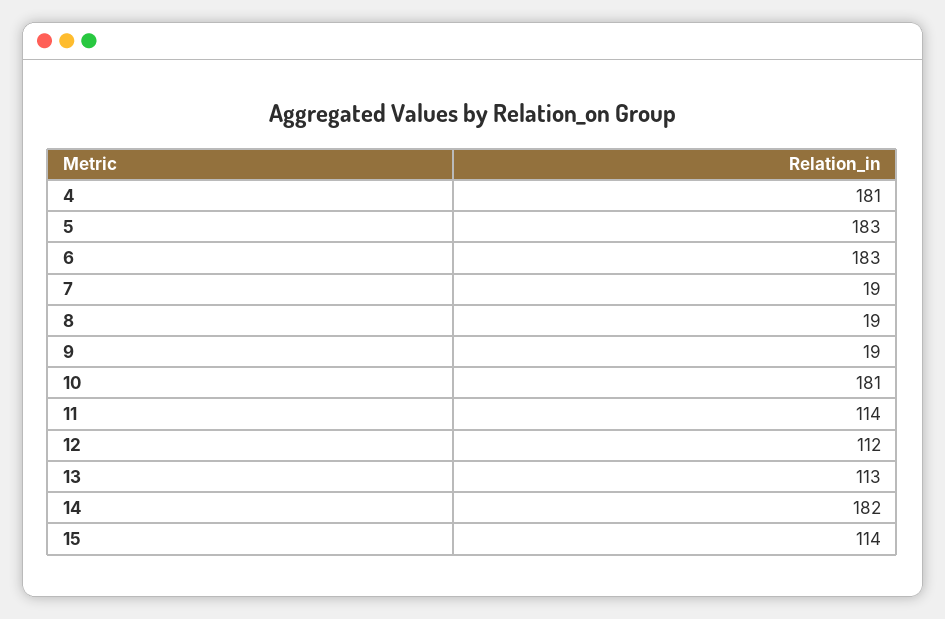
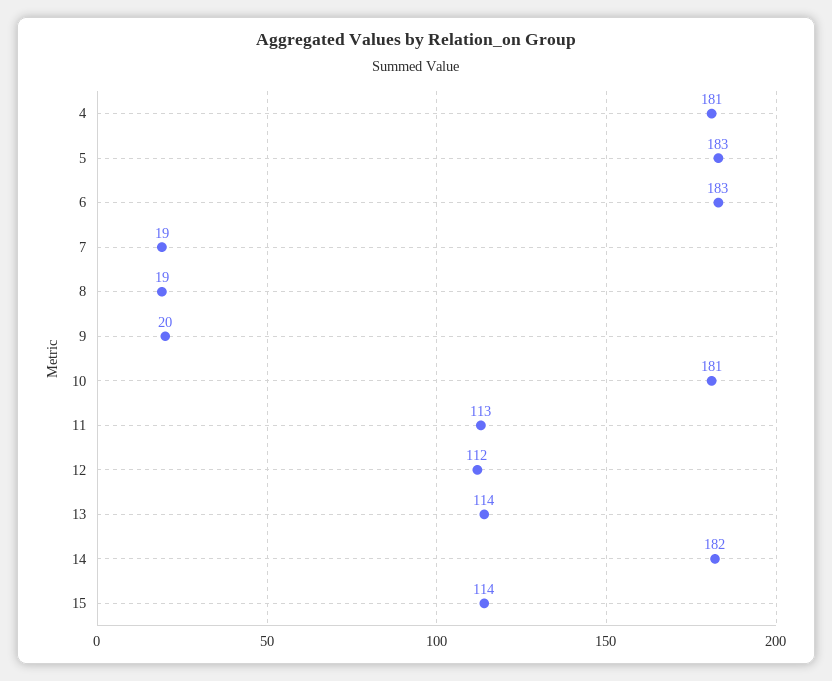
9: 19 -> 20
11: 114 -> 113
13: 113 -> 114

